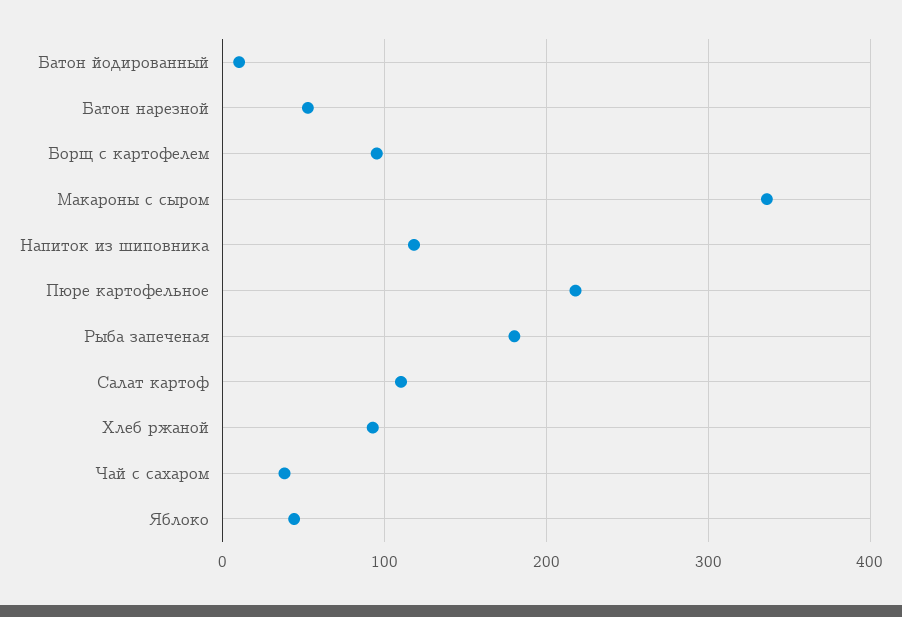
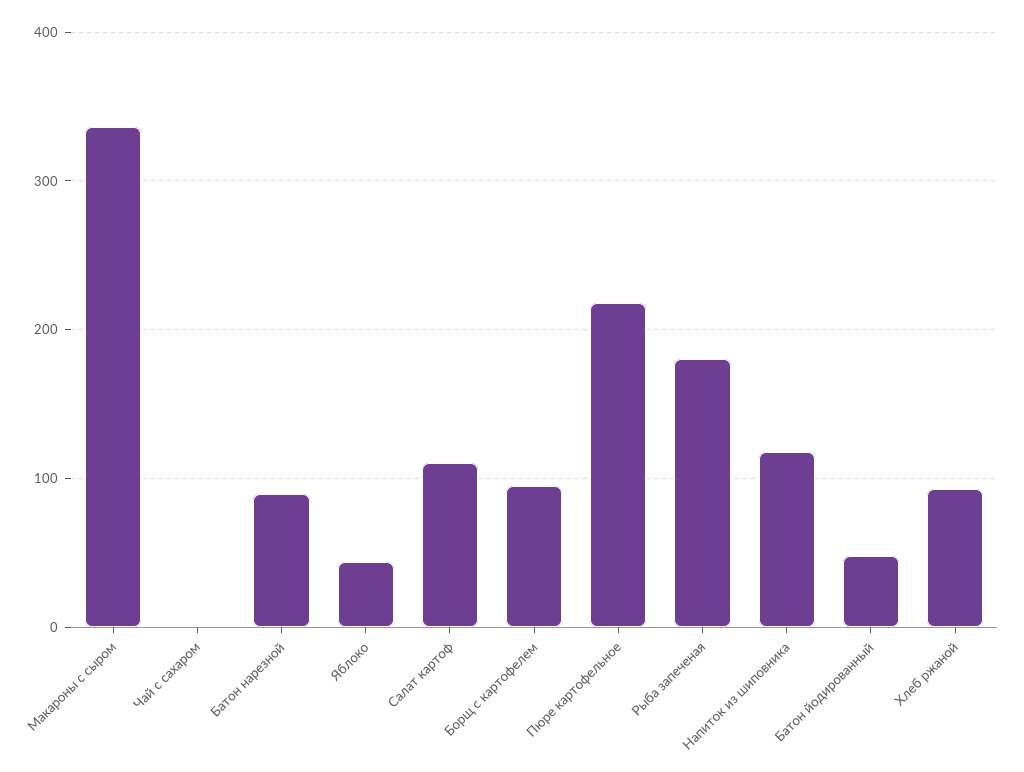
Батон йодированный: 10 -> 50
Батон нарезной: 50 -> 90
Чай с сахаром: 40 -> 0

